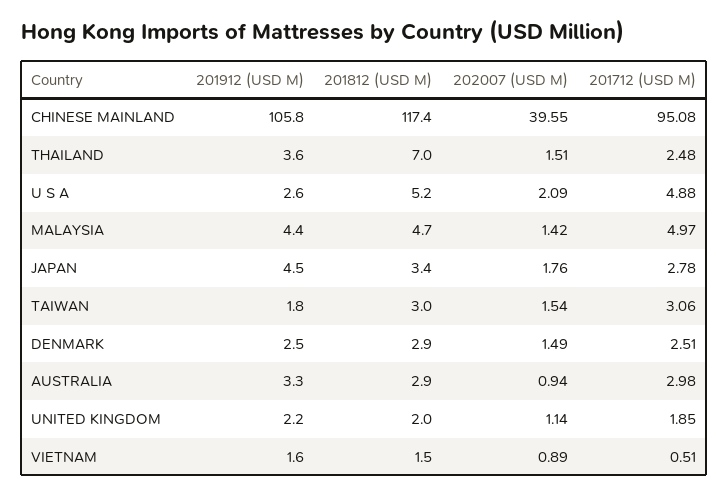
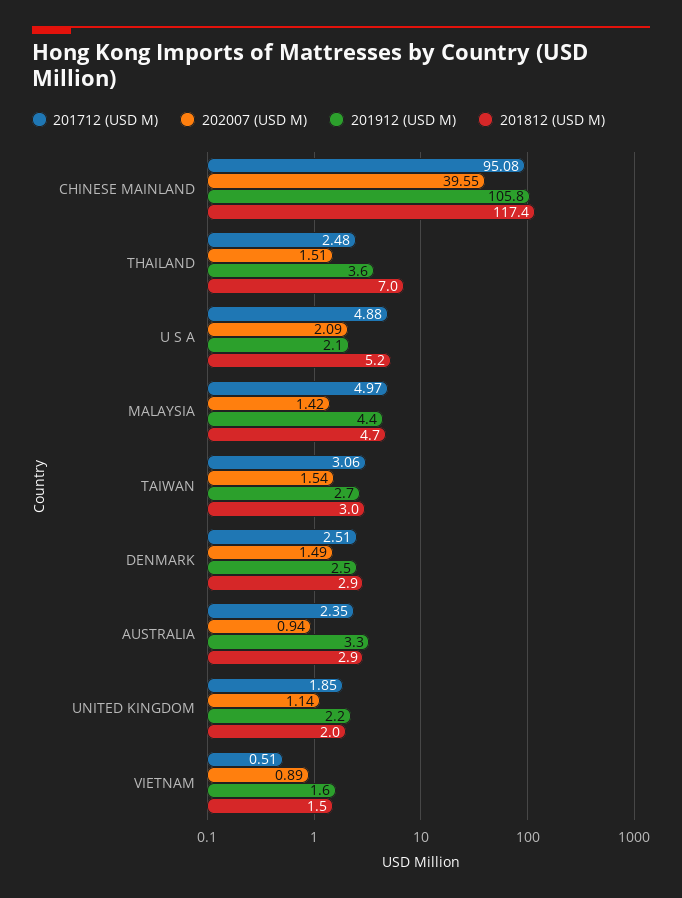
201912 (USD M), U S A: 2.6 -> 2.1
201912 (USD M), JAPAN: 4.5 -> none
201812 (USD M), JAPAN: 3.4 -> none
202007 (USD M), JAPAN: 1.76 -> none
201712 (USD M), JAPAN: 2.78 -> none
201912 (USD M), TAIWAN: 1.8 -> 2.7
201712 (USD M), AUSTRALIA: 2.98 -> 2.35

